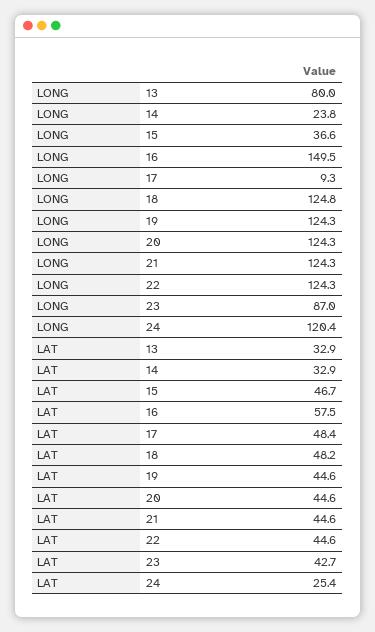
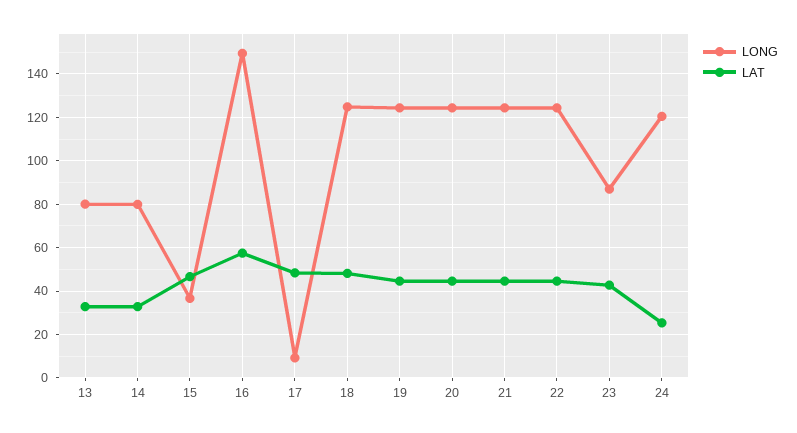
LONG, 14: 23.8 -> 80

